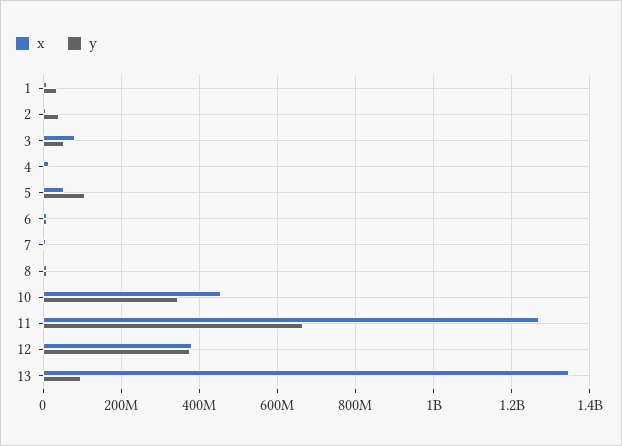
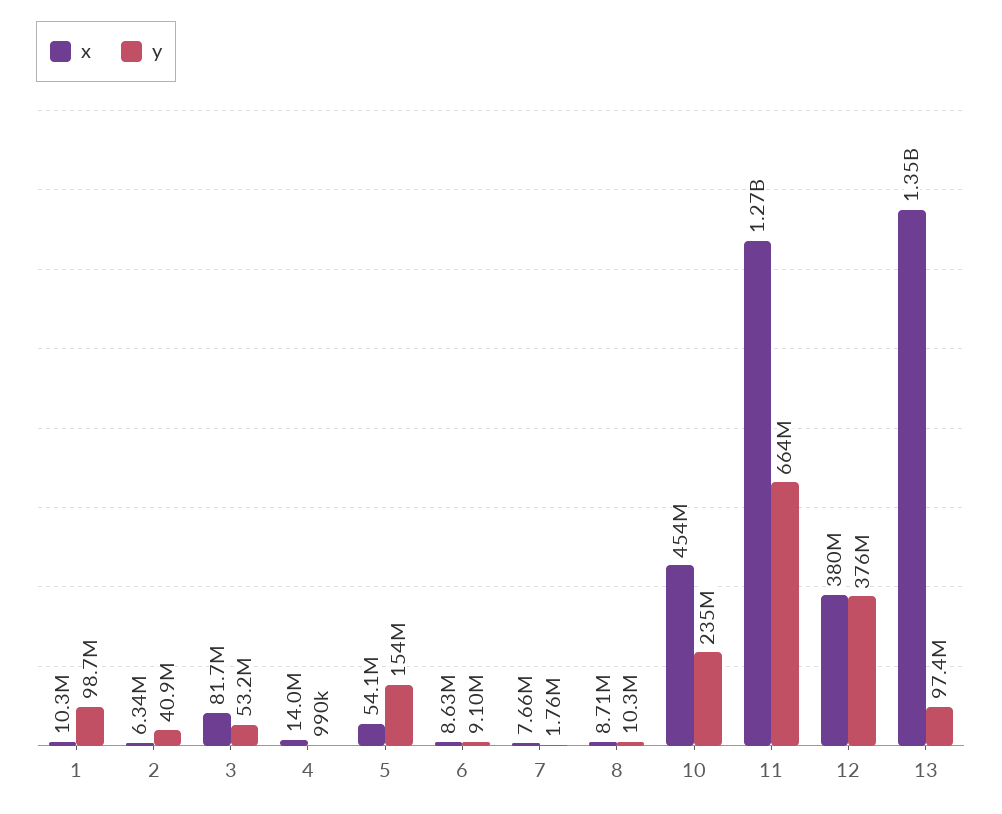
y, 1: 40000000 -> 98700000
y, 5: 100000000 -> 154000000
y, 10: 340000000 -> 235000000

